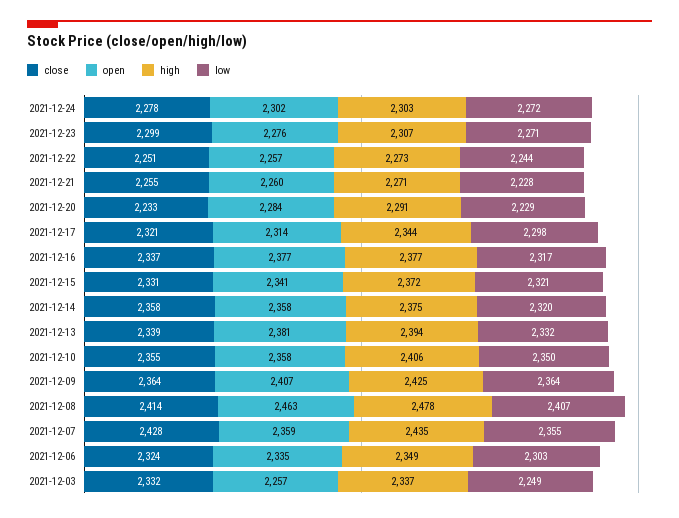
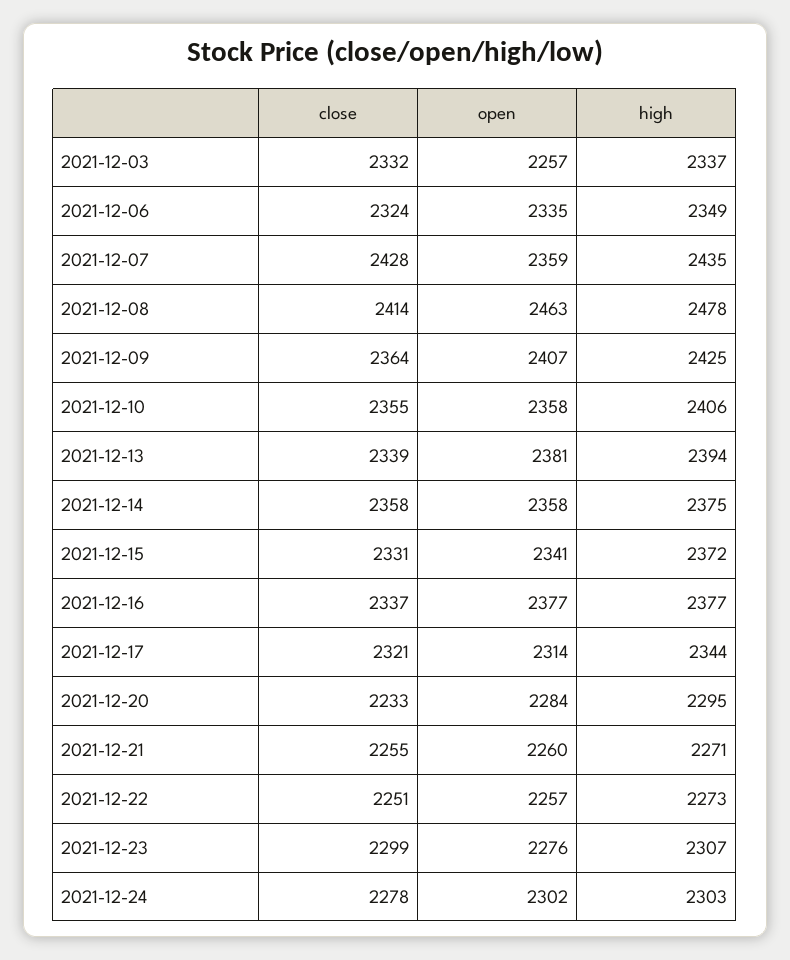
low, 2021-12-24: 2272 -> none
low, 2021-12-23: 2271 -> none
low, 2021-12-22: 2244 -> none
low, 2021-12-21: 2228 -> none
high, 2021-12-20: 2291 -> 2295
low, 2021-12-20: 2229 -> none
low, 2021-12-17: 2298 -> none
low, 2021-12-16: 2317 -> none
low, 2021-12-15: 2321 -> none
low, 2021-12-14: 2320 -> none
low, 2021-12-13: 2332 -> none
low, 2021-12-10: 2350 -> none
low, 2021-12-09: 2364 -> none
low, 2021-12-08: 2407 -> none
low, 2021-12-07: 2355 -> none
low, 2021-12-06: 2303 -> none
low, 2021-12-03: 2249 -> none

